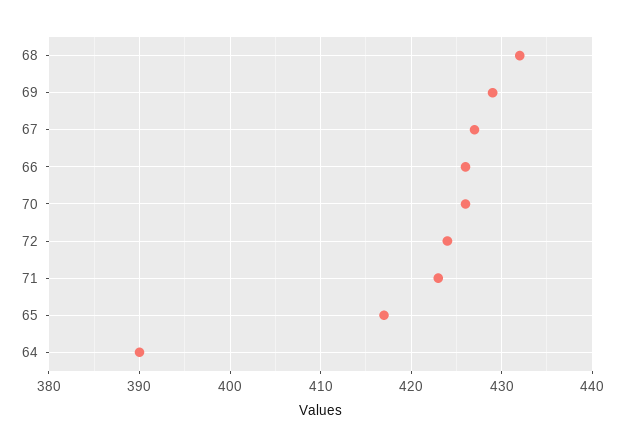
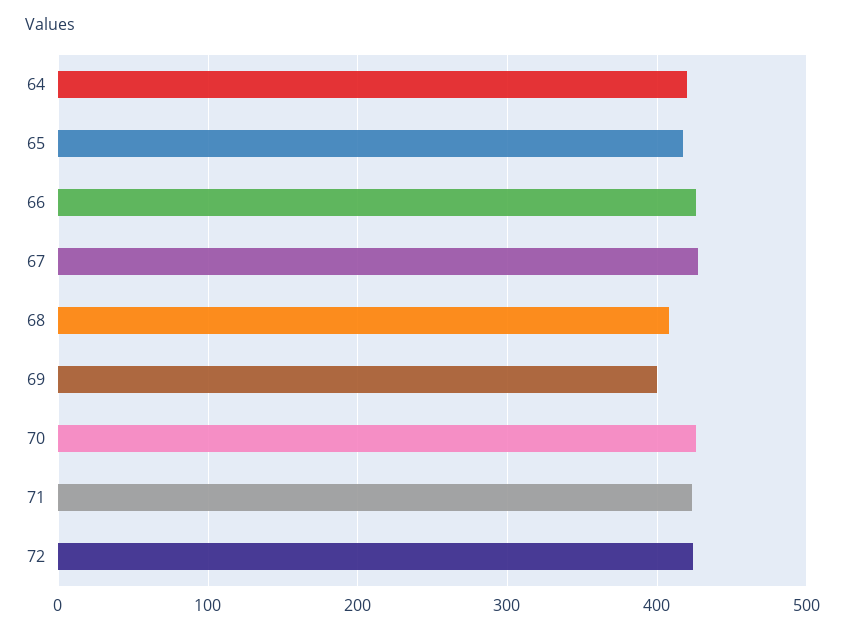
68: 432 -> 410
69: 429 -> 400
64: 390 -> 420

